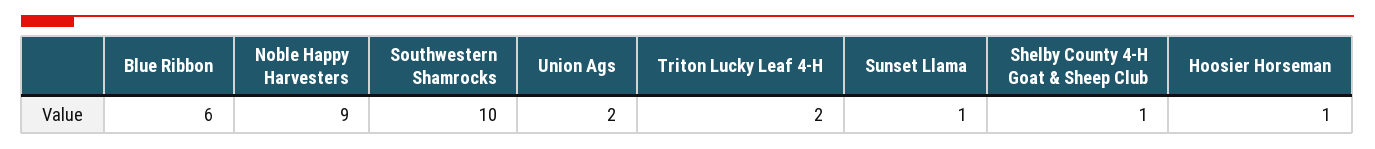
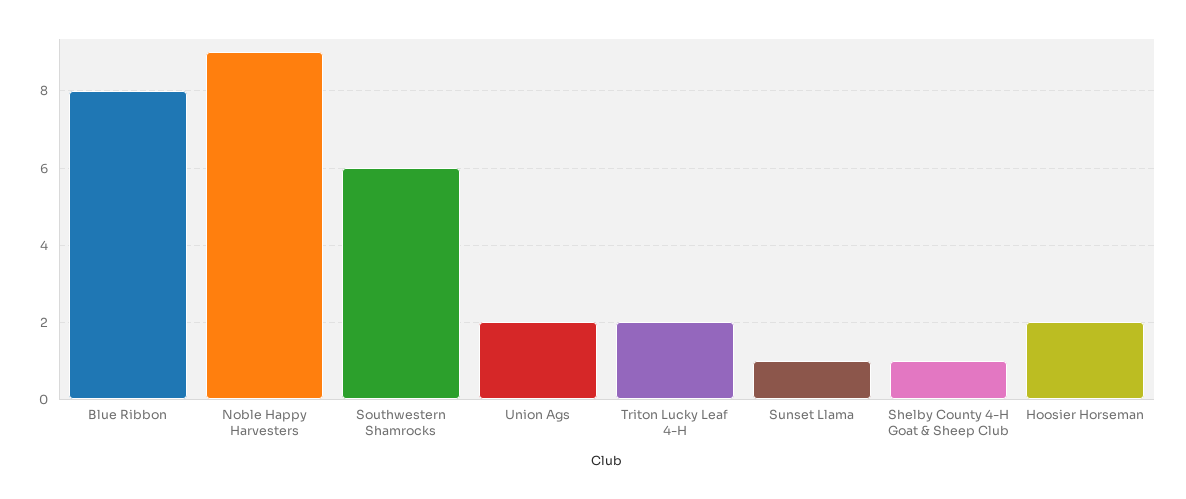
Blue Ribbon: 6 -> 8
Southwestern Shamrocks: 10 -> 6
Hoosier Horseman: 1 -> 2

